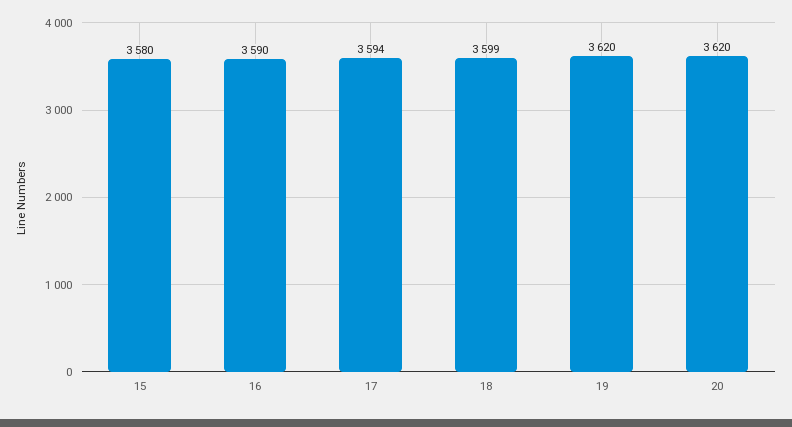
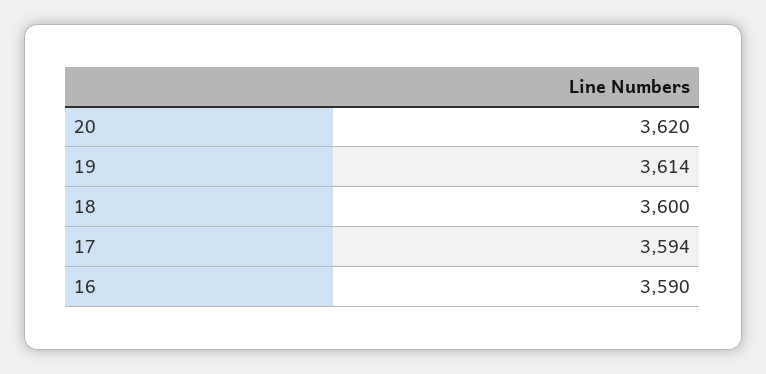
15: 3580 -> none
18: 3599 -> 3600
19: 3620 -> 3614

